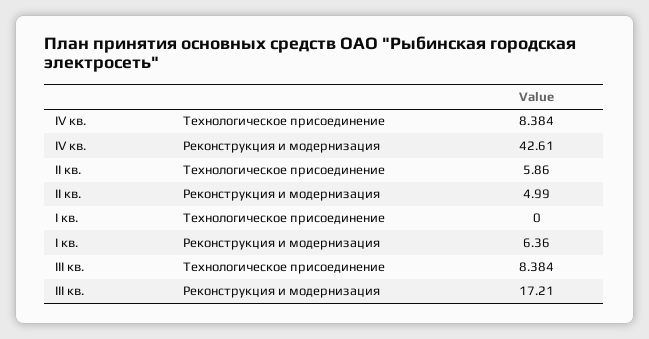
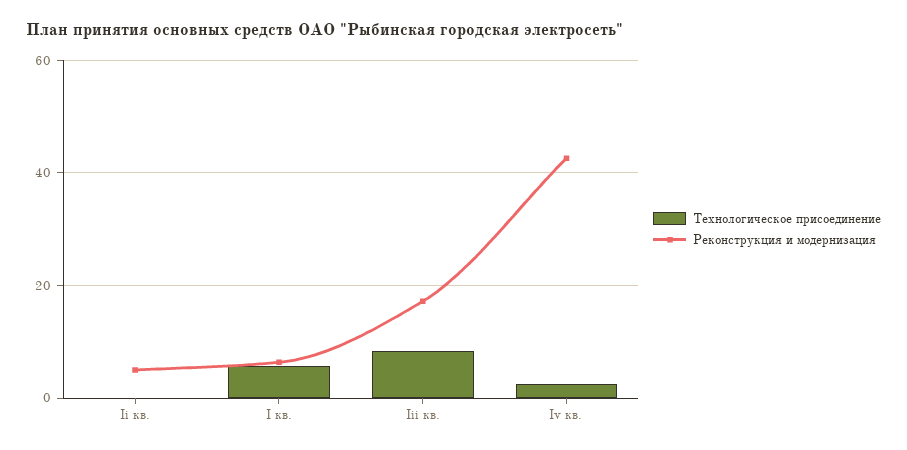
Технологическое присоединение, IV кв.: 8.384 -> 2
Технологическое присоединение, II кв.: 5.86 -> 0
Технологическое присоединение, I кв.: 0 -> 6

